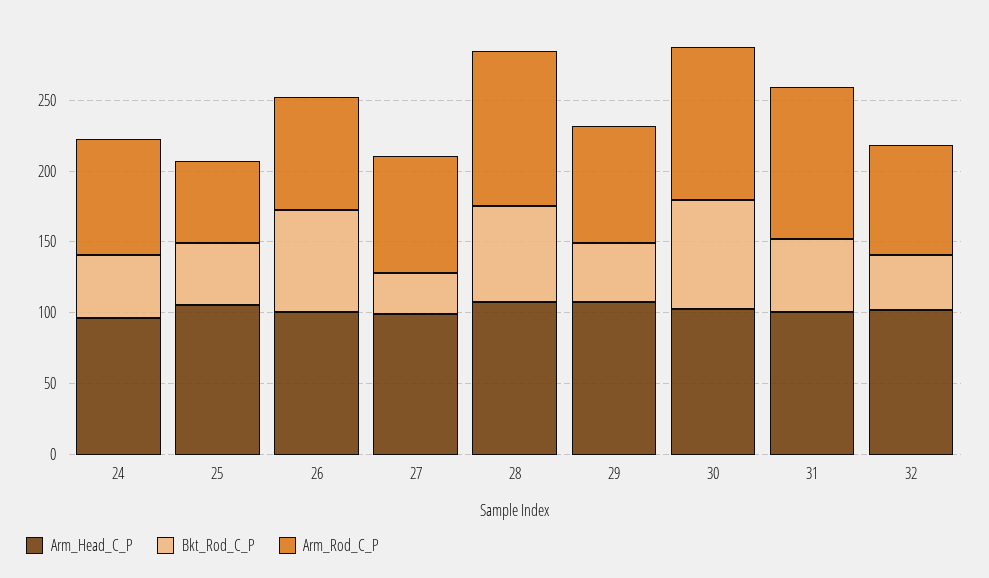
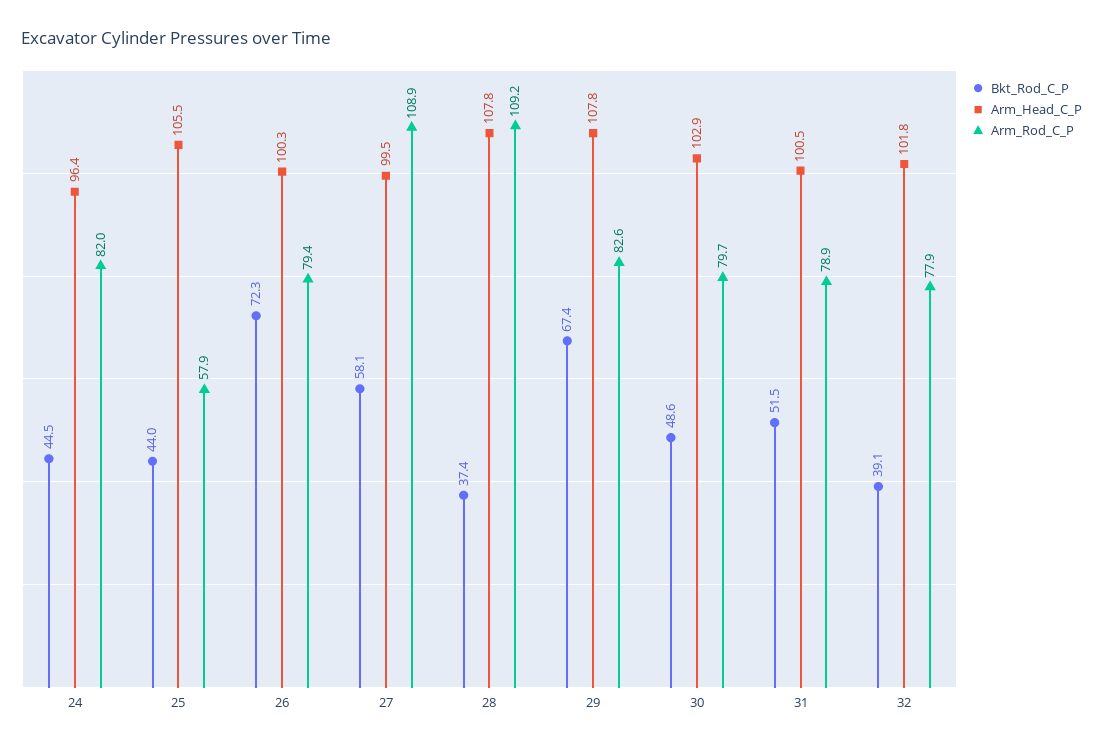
Bkt_Rod_C_P, 27: 30 -> 58.1
Arm_Rod_C_P, 27: 80 -> 108.9
Bkt_Rod_C_P, 28: 70 -> 37.4
Bkt_Rod_C_P, 29: 40 -> 67.4
Bkt_Rod_C_P, 30: 80 -> 48.6
Arm_Rod_C_P, 30: 110 -> 79.7
Arm_Rod_C_P, 31: 110 -> 78.9

